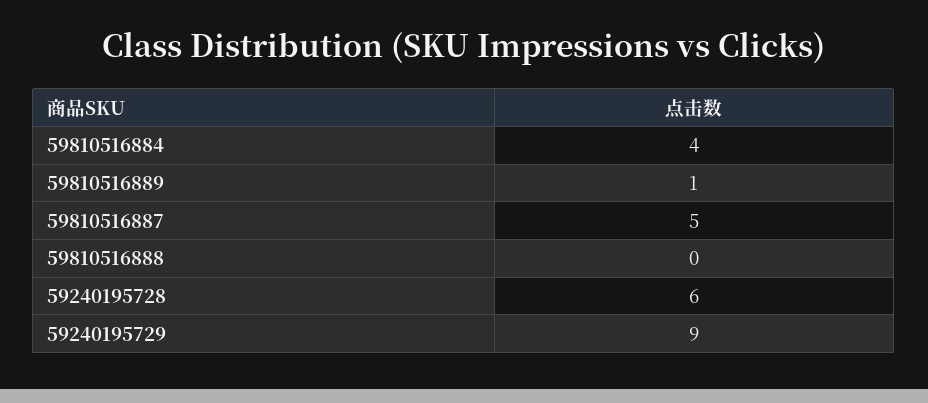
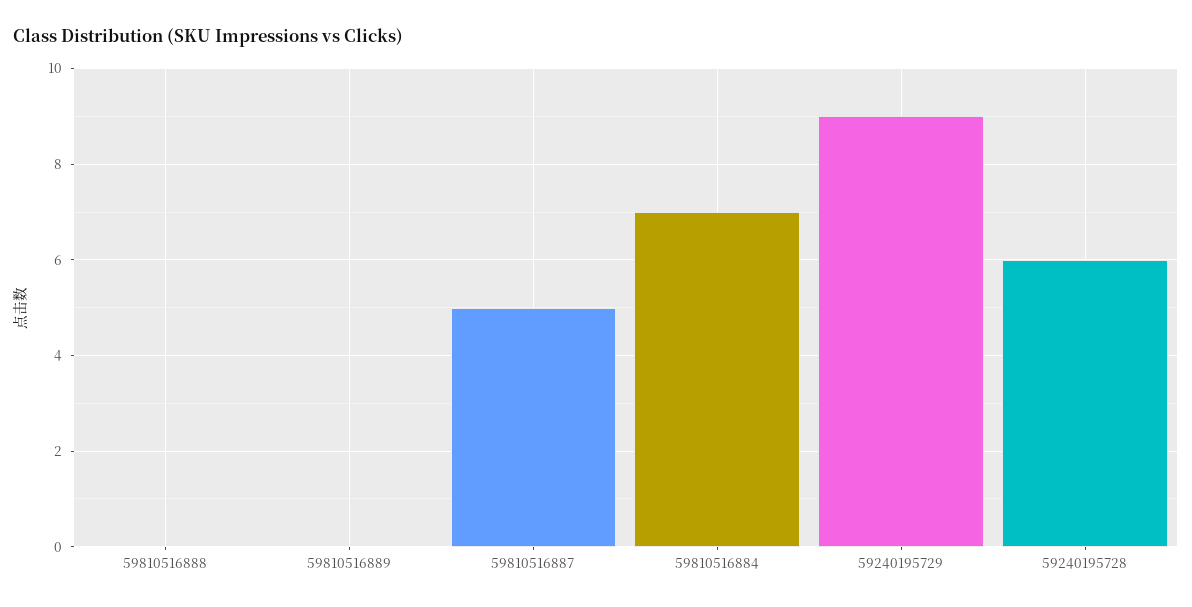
59810516884: 4 -> 7
59810516889: 1 -> 0

